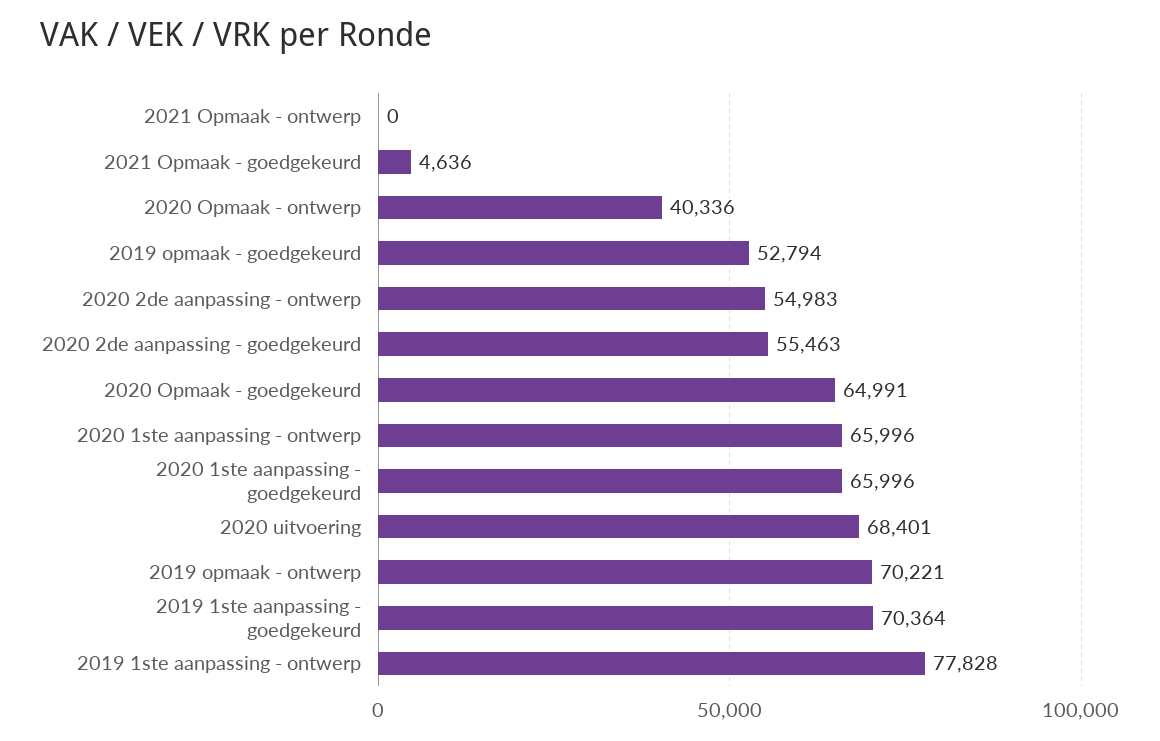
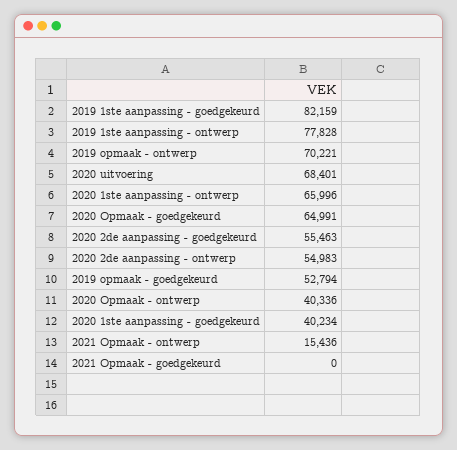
2021 Opmaak - ontwerp: 0 -> 15436
2021 Opmaak - goedgekeurd: 4636 -> 0
2020 1ste aanpassing - goedgekeurd: 65996 -> 40234
2019 1ste aanpassing - goedgekeurd: 70364 -> 82159

